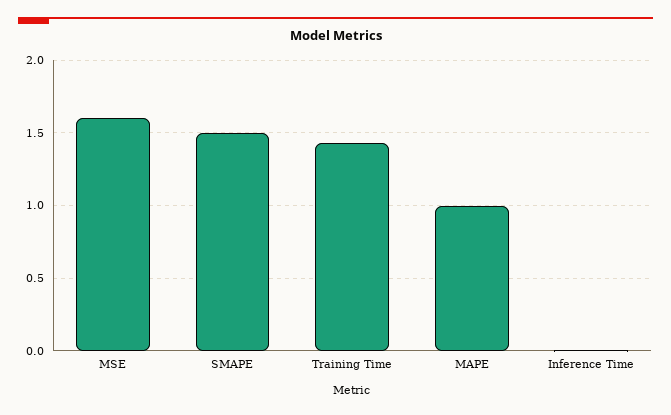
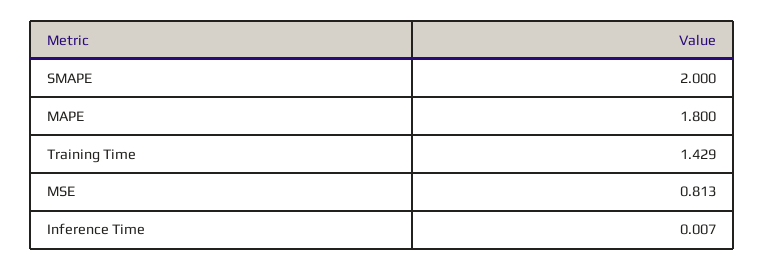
MSE: 1.6 -> 0.813
SMAPE: 1.5 -> 2
MAPE: 1 -> 1.8

